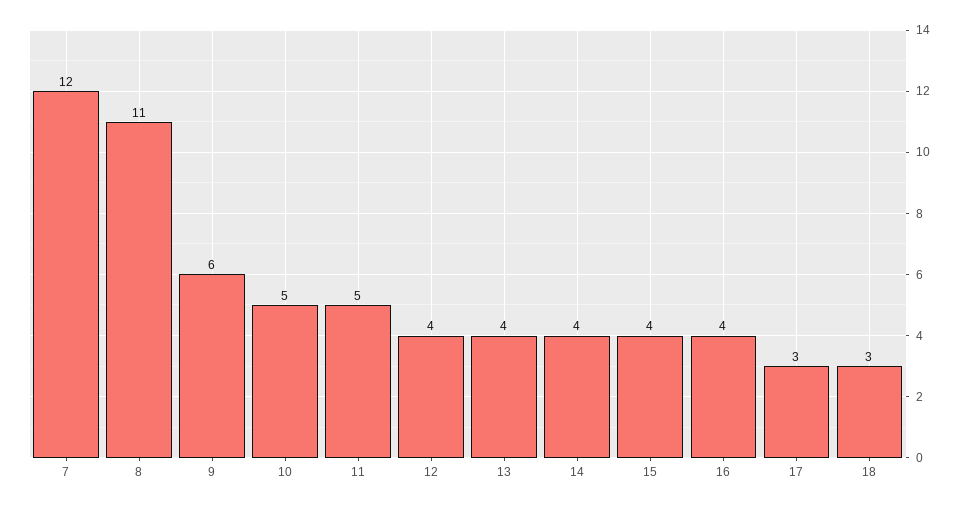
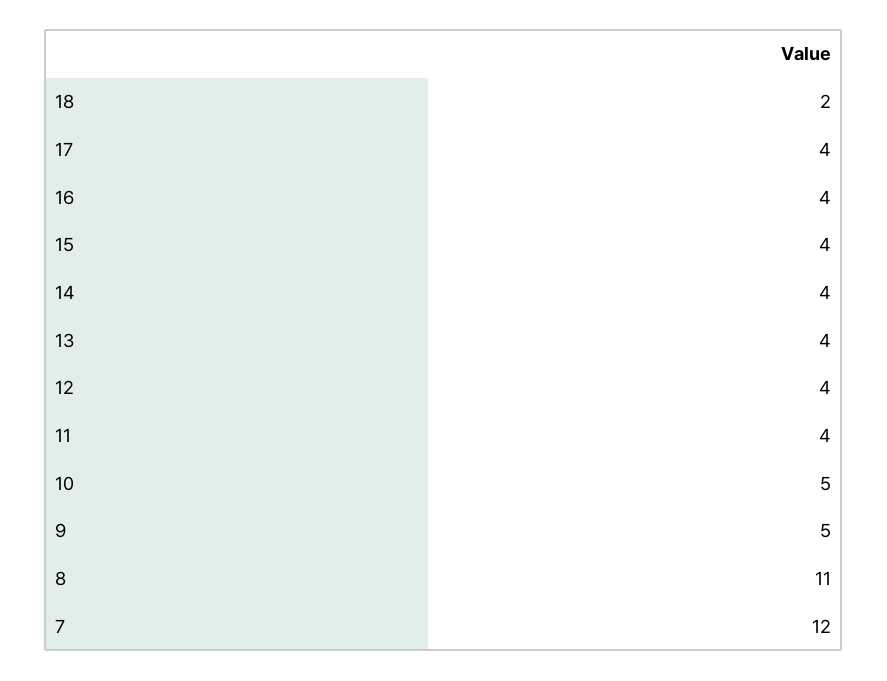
9: 6 -> 5
11: 5 -> 4
17: 3 -> 4
18: 3 -> 2

